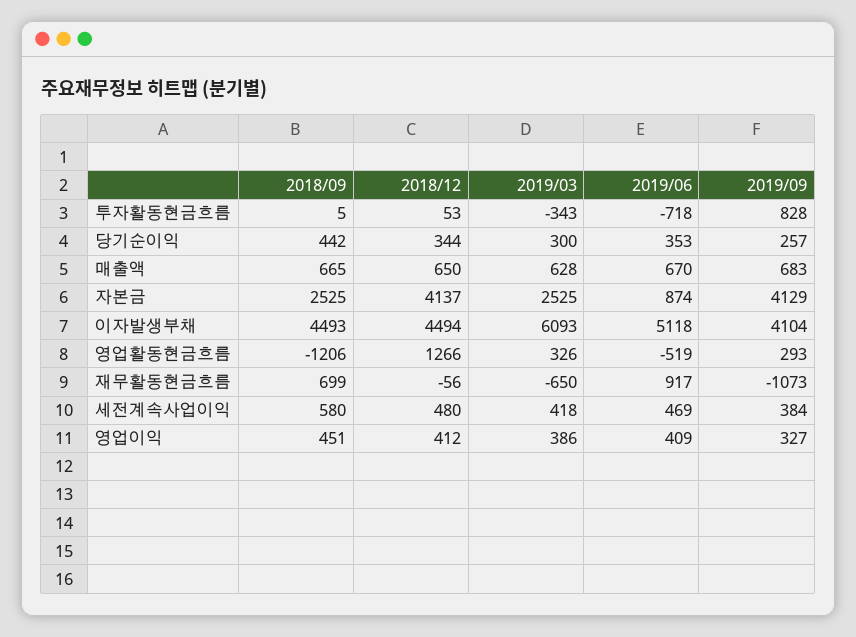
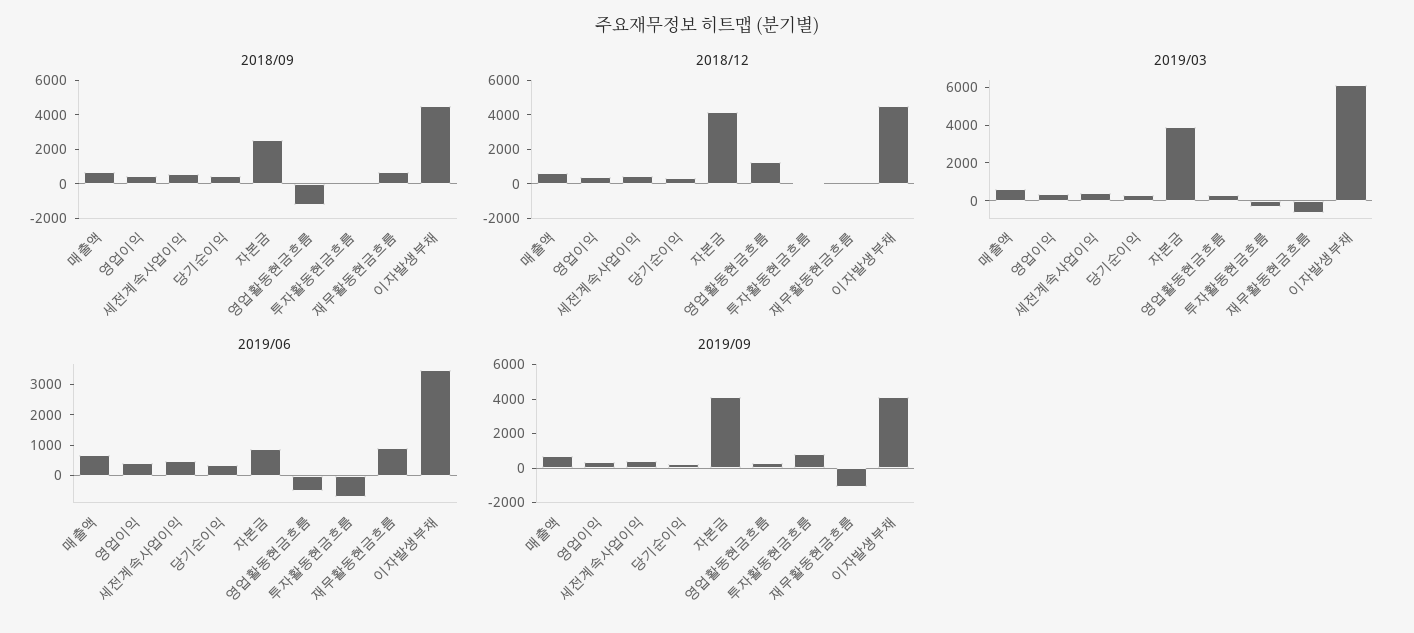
2019/03, 자본금: 2525 -> 4000
2019/06, 이자발생부채: 5118 -> 3500

